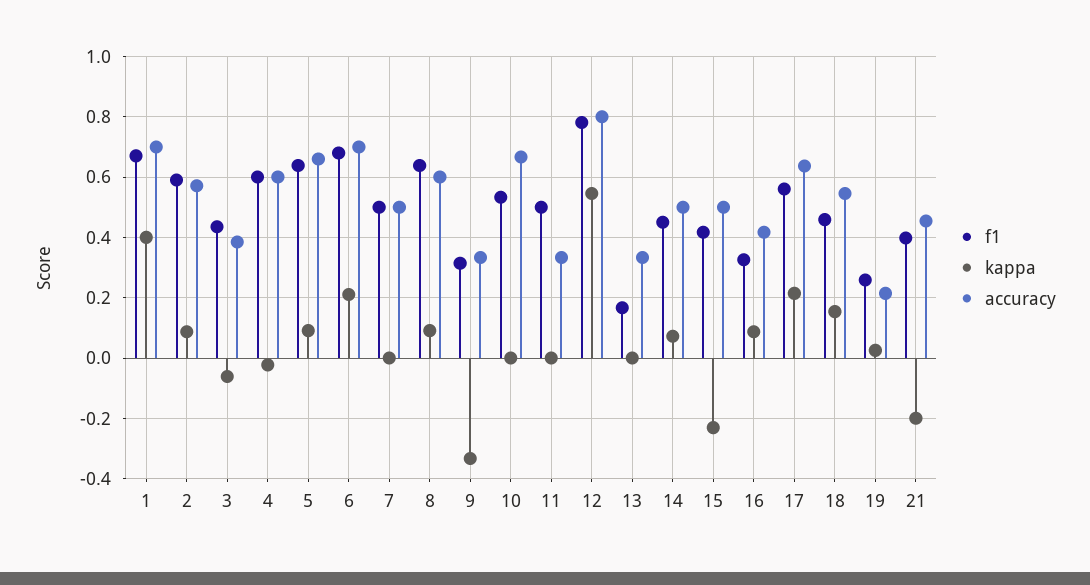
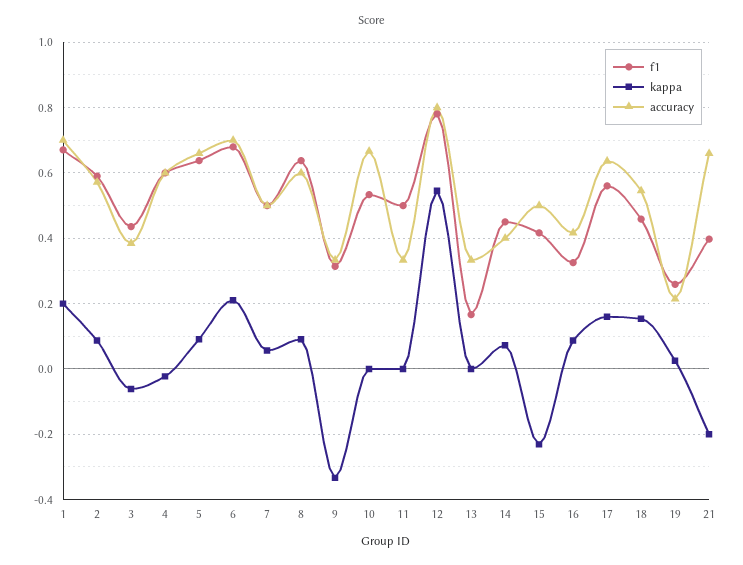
kappa, 1: 0.4 -> 0.2
kappa, 7: 0 -> 0.06
accuracy, 14: 0.5 -> 0.4
kappa, 17: 0.22 -> 0.16
accuracy, 21: 0.46 -> 0.66

